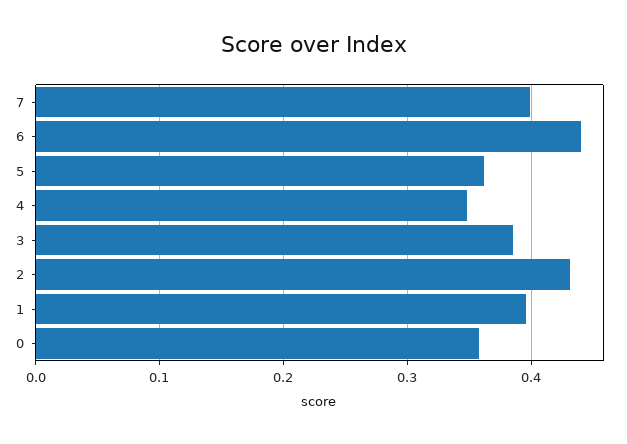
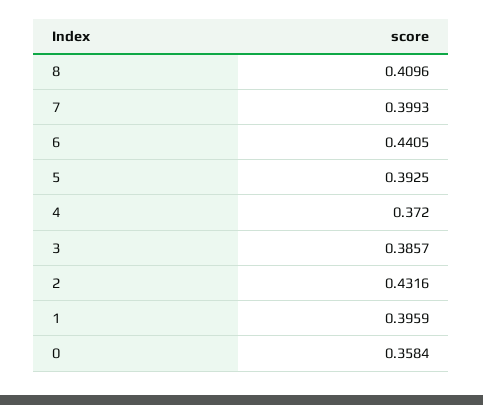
5: 0.36 -> 0.3925
4: 0.35 -> 0.372
8: none -> 0.4096

